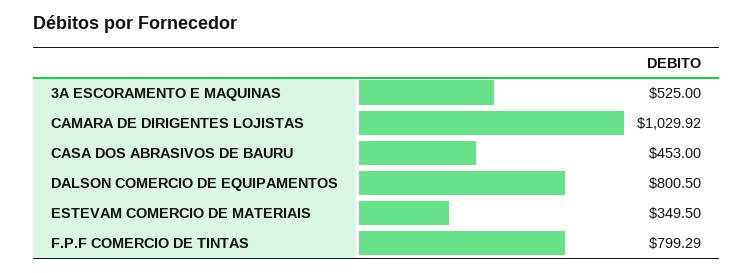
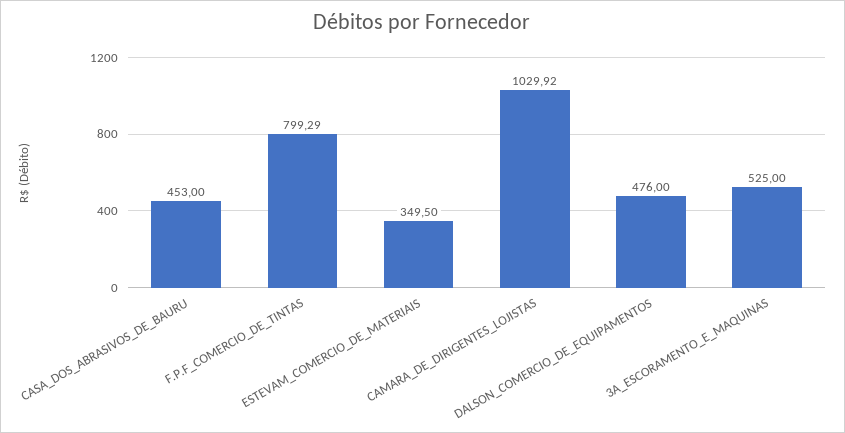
DALSON COMERCIO DE EQUIPAMENTOS: 800.5 -> 476

